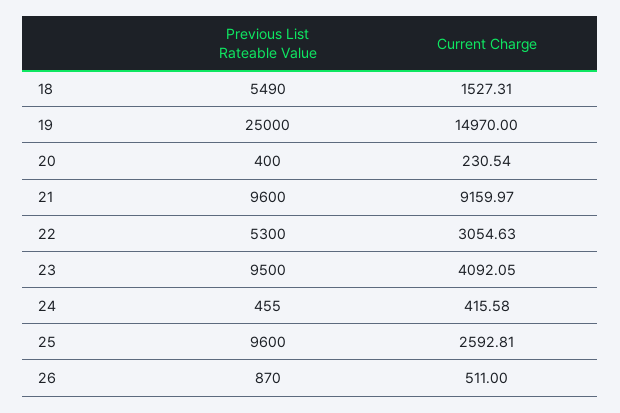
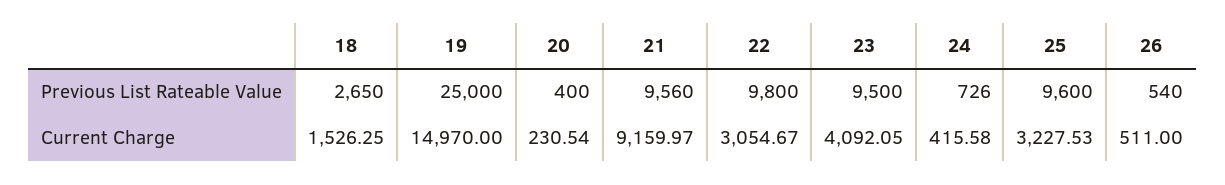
Previous List Rateable Value, 18: 5490 -> 2650
Current Charge, 18: 1527.31 -> 1526.25
Previous List Rateable Value, 21: 9600 -> 9560
Previous List Rateable Value, 22: 5300 -> 9800
Current Charge, 22: 3054.63 -> 3054.67
Previous List Rateable Value, 24: 455 -> 726
Current Charge, 25: 2592.81 -> 3227.53
Previous List Rateable Value, 26: 870 -> 540

